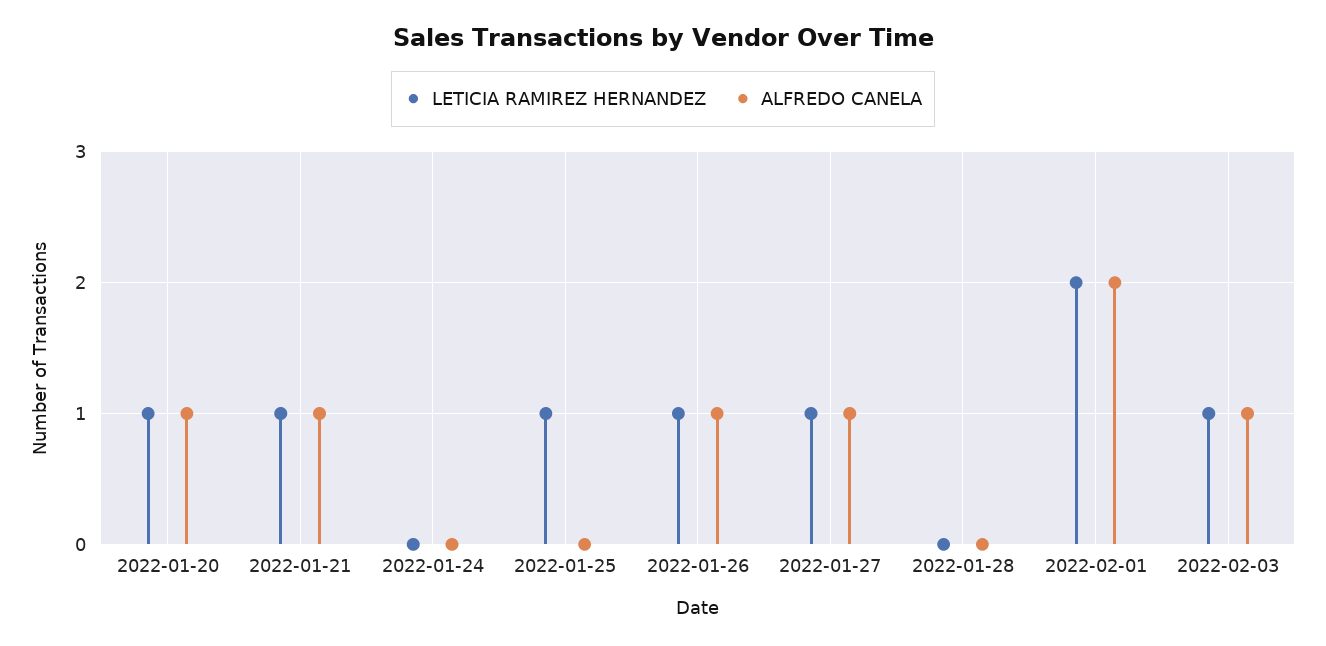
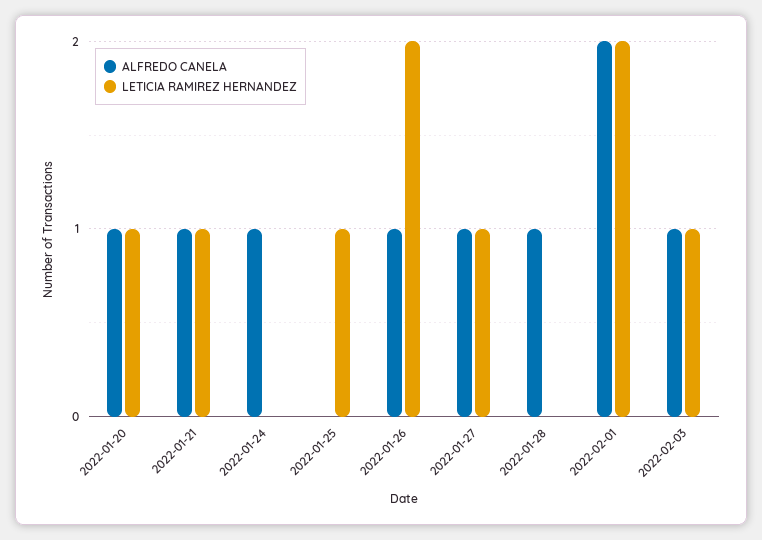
ALFREDO CANELA, 2022-01-24: 0 -> 1
LETICIA RAMIREZ HERNANDEZ, 2022-01-26: 1 -> 2
ALFREDO CANELA, 2022-01-28: 0 -> 1

